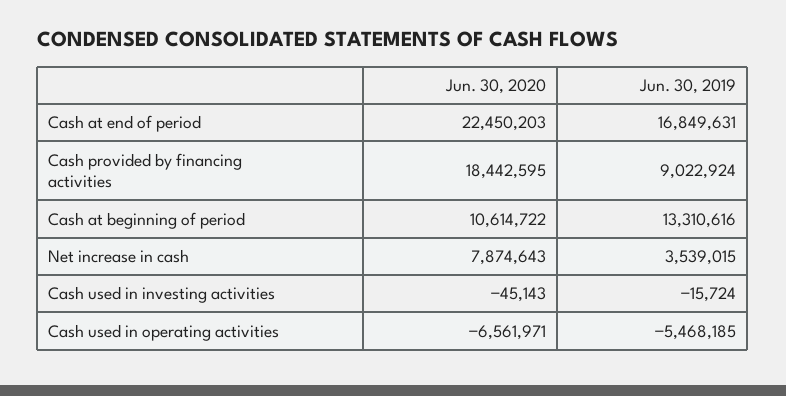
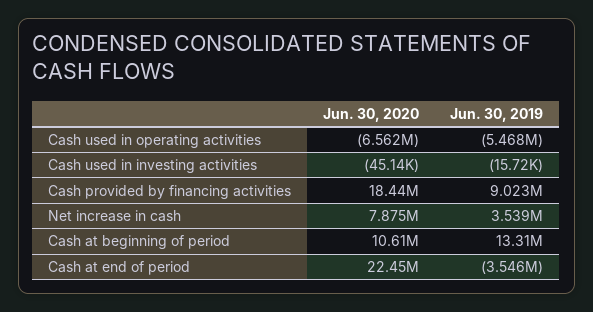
Jun. 30, 2019, Cash at end of period: 16849631 -> -3546000

